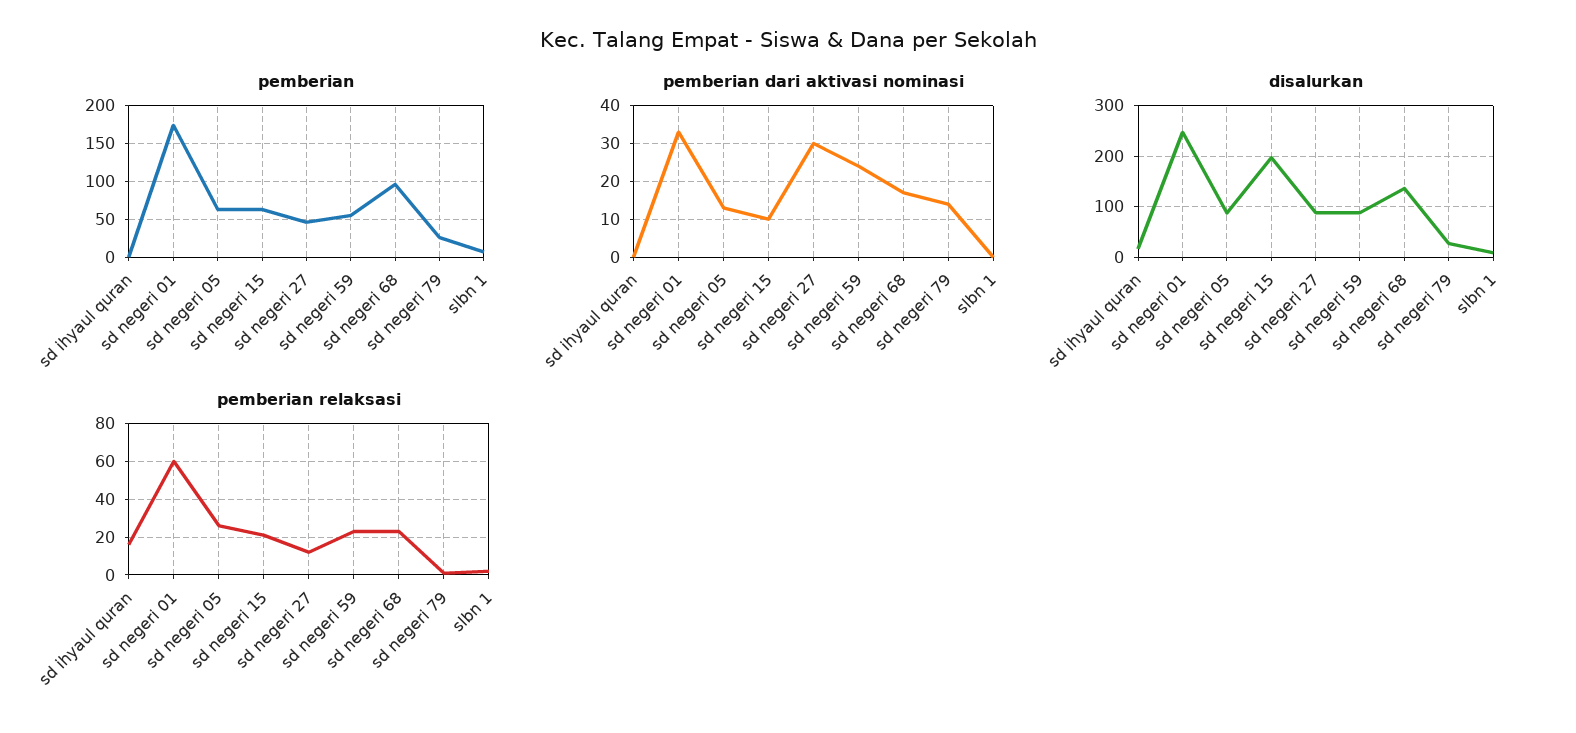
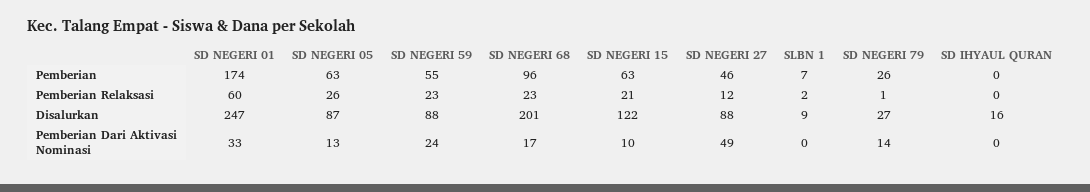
pemberian dari aktivasi nominasi, sd negeri 27: 30 -> 49
disalurkan, sd negeri 15: 200 -> 122
disalurkan, sd negeri 68: 140 -> 201
pemberian relaksasi, sd ihyaul quran: 15 -> 0

